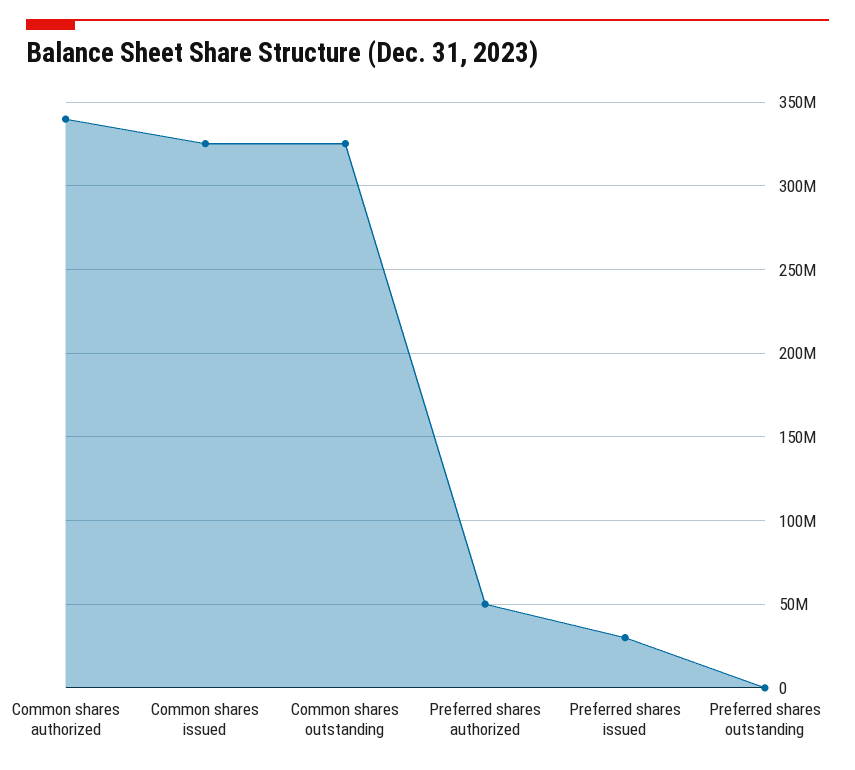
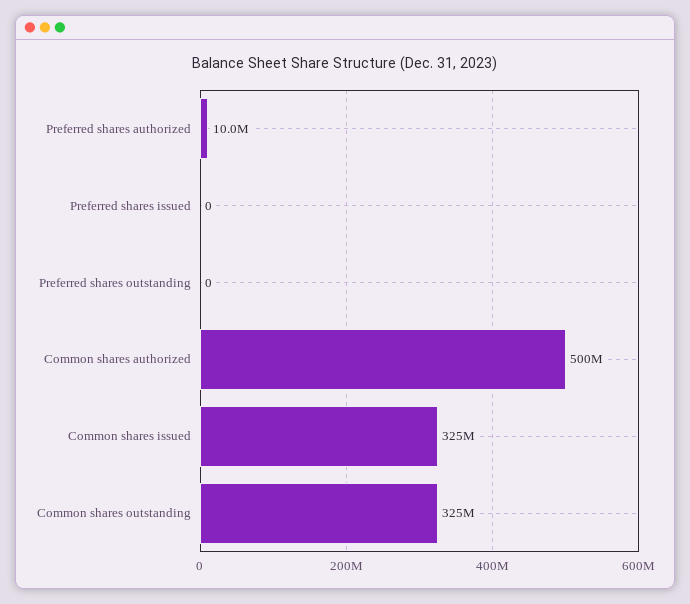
Common shares authorized: 340000000 -> 500000000
Preferred shares authorized: 50000000 -> 10000000
Preferred shares issued: 30000000 -> 0

